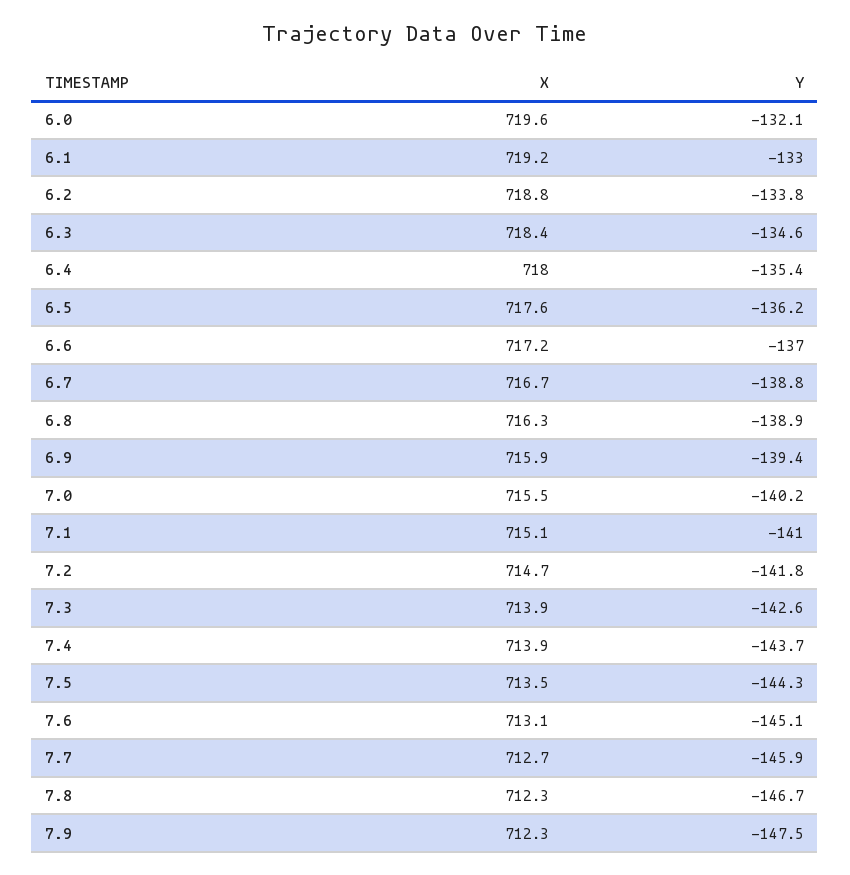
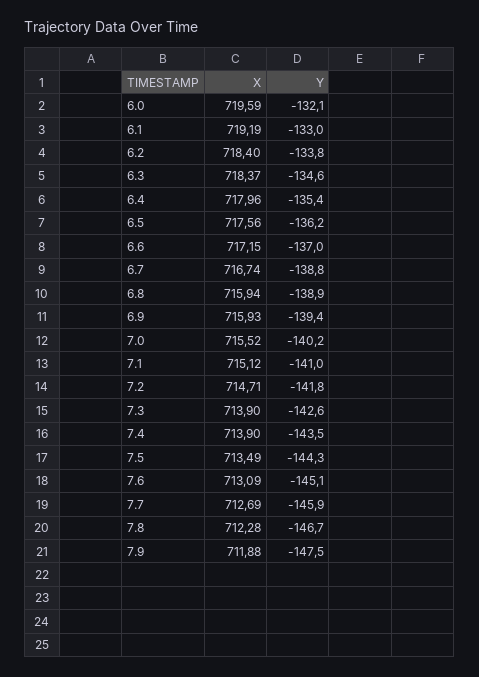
X, 6.2: 718.8 -> 718.4
X, 6.8: 716.3 -> 715.94
Y, 7.4: -143.7 -> -143.5
X, 7.9: 712.3 -> 711.88

